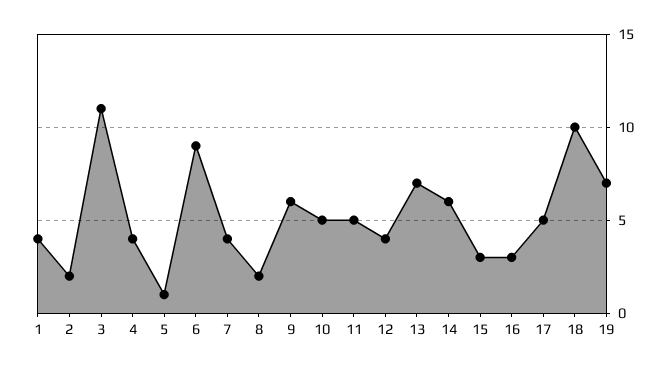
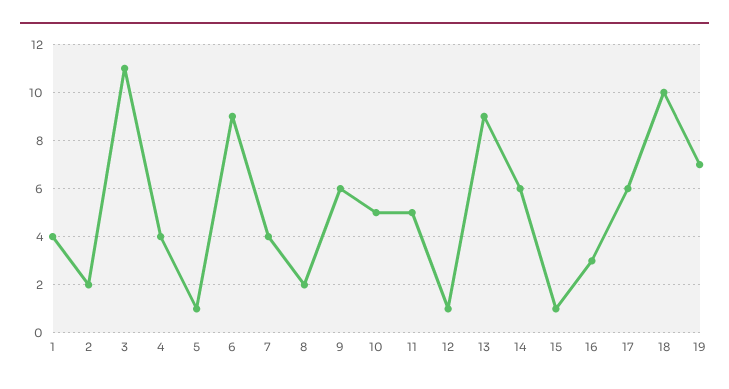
12: 4 -> 1
13: 7 -> 9
15: 3 -> 1
17: 5 -> 6

